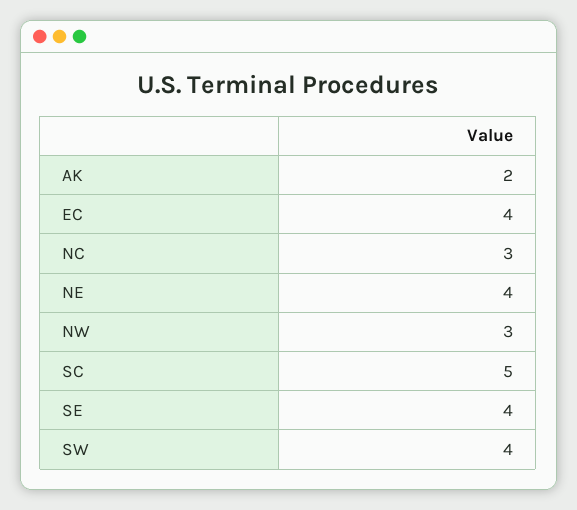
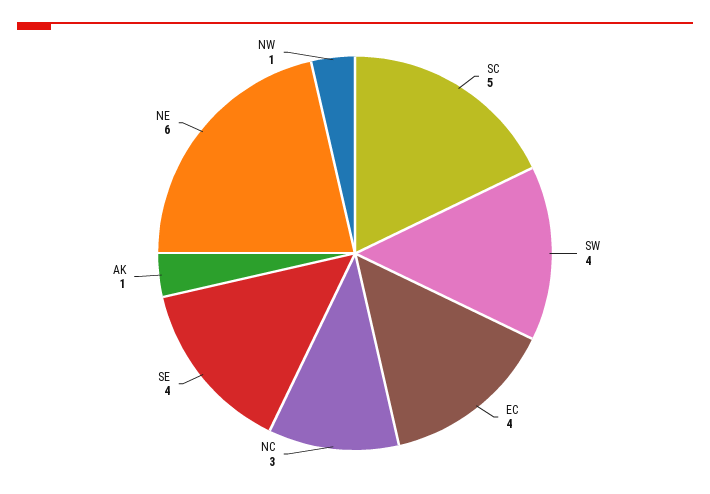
AK: 2 -> 1
NE: 4 -> 6
NW: 3 -> 1

